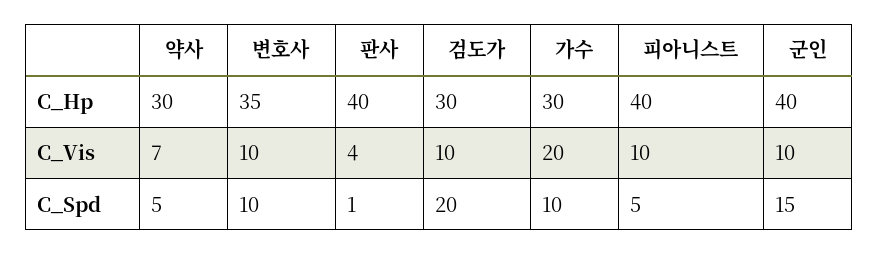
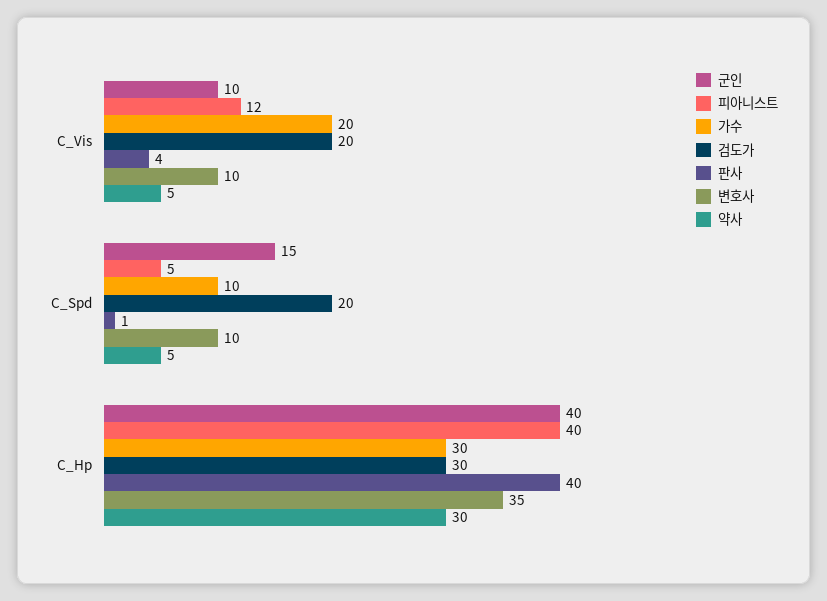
약사, C_Vis: 7 -> 5
검도가, C_Vis: 10 -> 20
피아니스트, C_Vis: 10 -> 12

